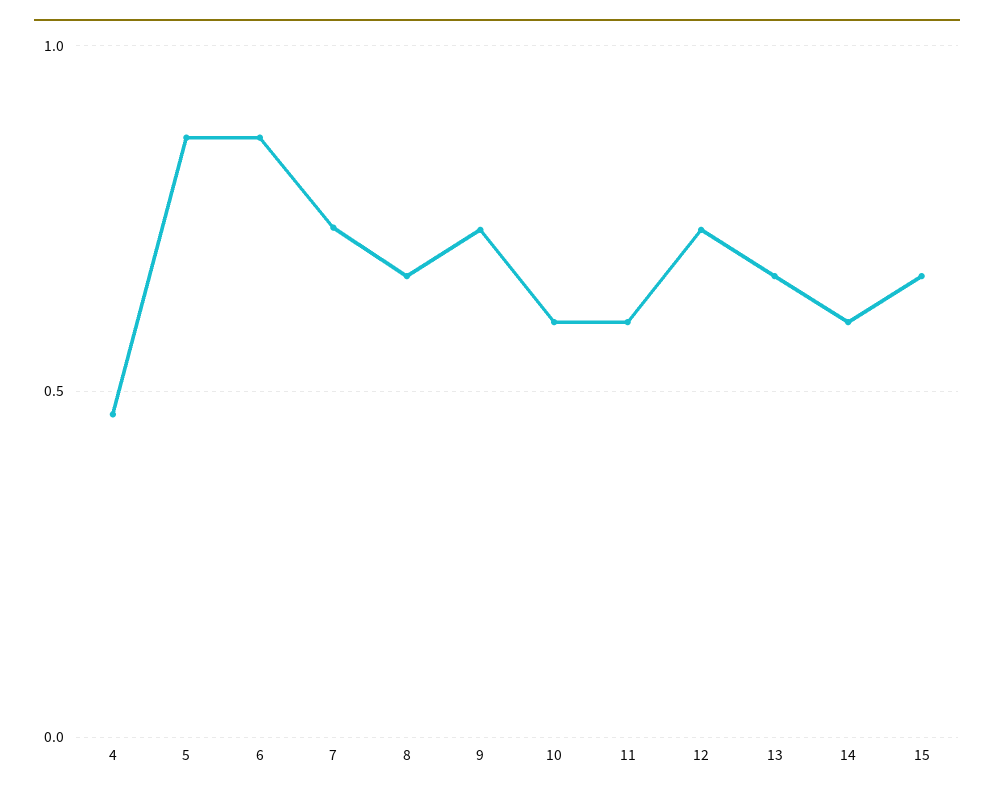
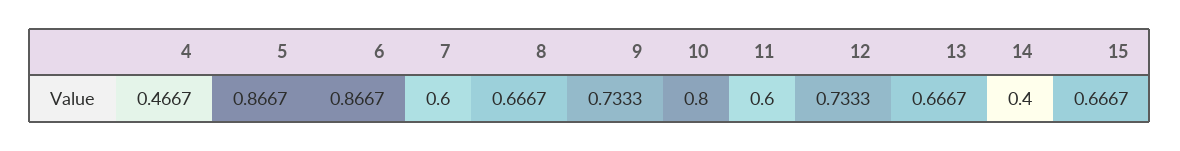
7: 0.75 -> 0.6
10: 0.6 -> 0.8
14: 0.6 -> 0.4

